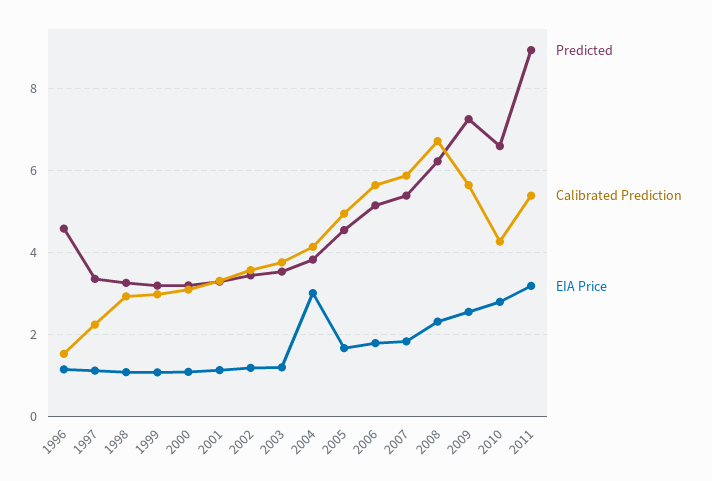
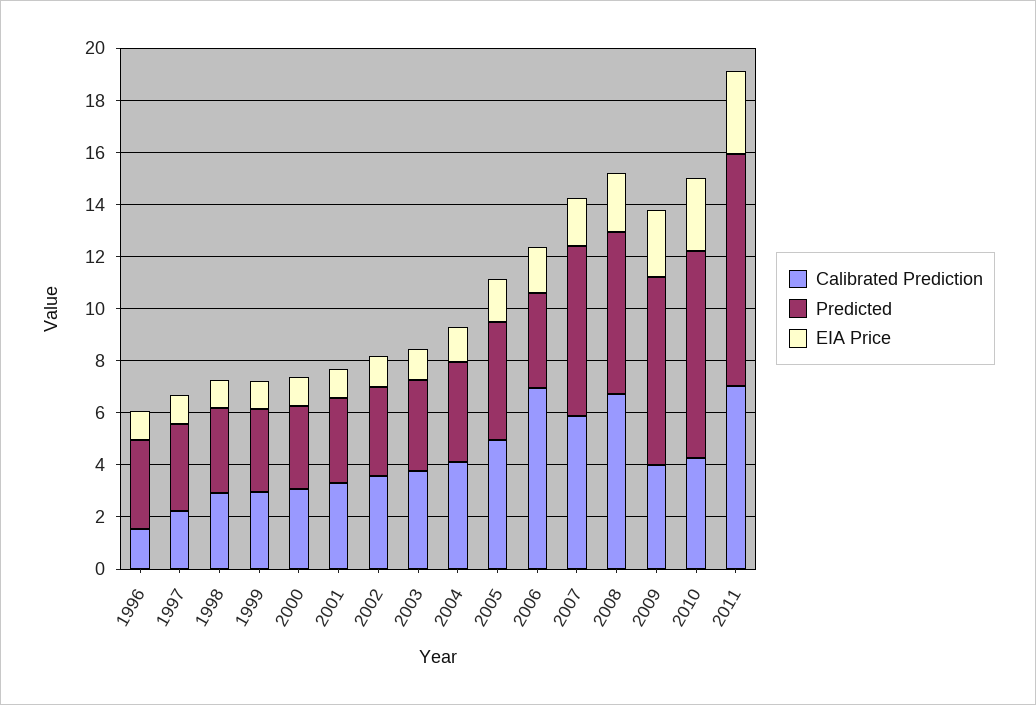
Predicted, 1996: 4.6 -> 3.5
EIA Price, 2004: 3 -> 1.5
Predicted, 2006: 5.2 -> 3.5
Calibrated Prediction, 2006: 5.6 -> 7
Predicted, 2007: 5.4 -> 6.5
Calibrated Prediction, 2009: 5.6 -> 4
Predicted, 2010: 6.6 -> 8
Calibrated Prediction, 2011: 5.4 -> 7

